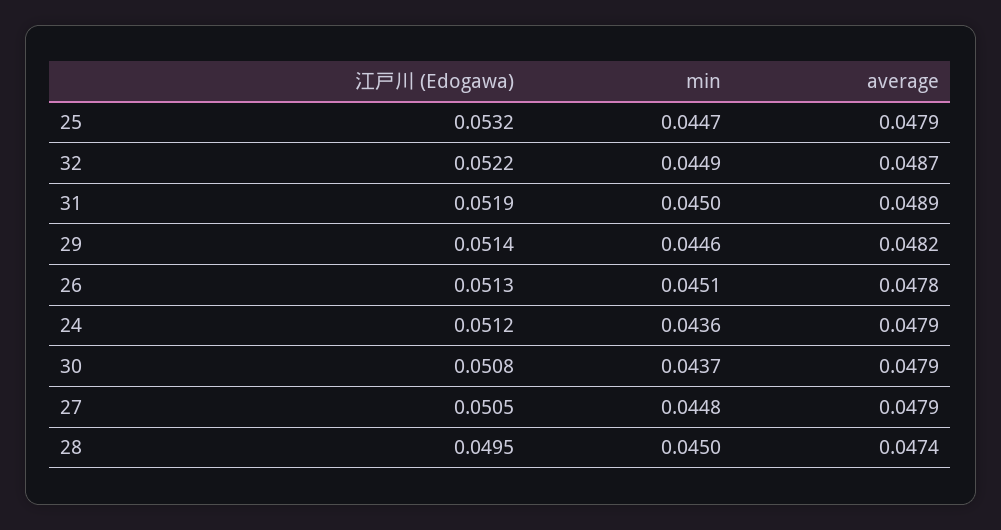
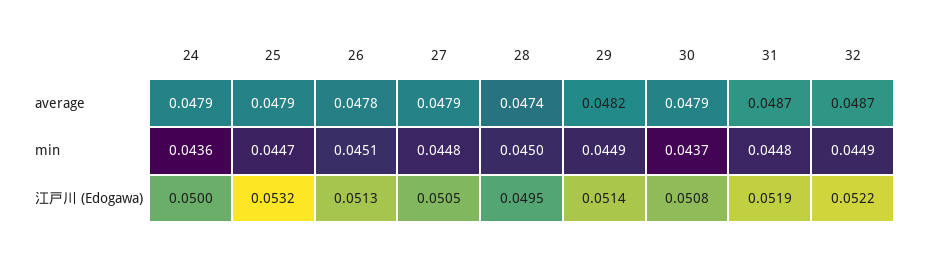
min, 31: 0.045 -> 0.0448
average, 31: 0.0489 -> 0.0487
min, 29: 0.0446 -> 0.0449
江戸川 (Edogawa), 24: 0.0512 -> 0.05

